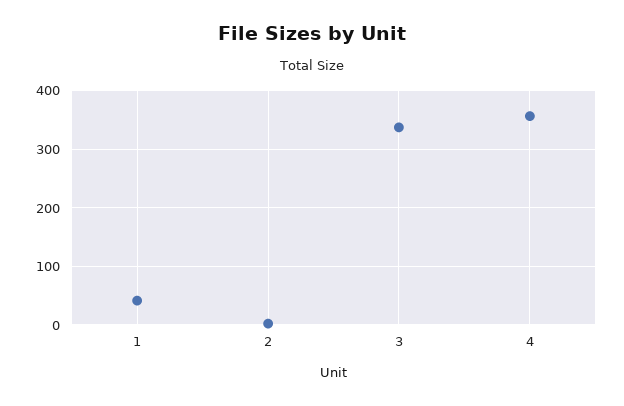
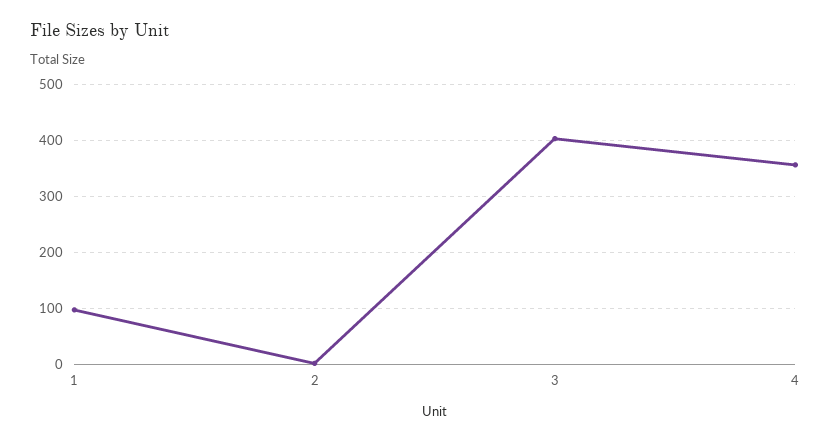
1: 40 -> 100
3: 340 -> 400

